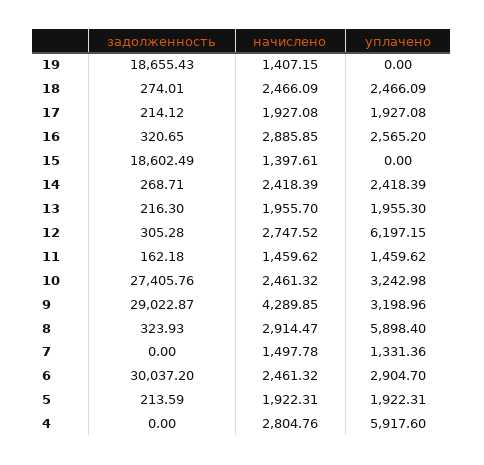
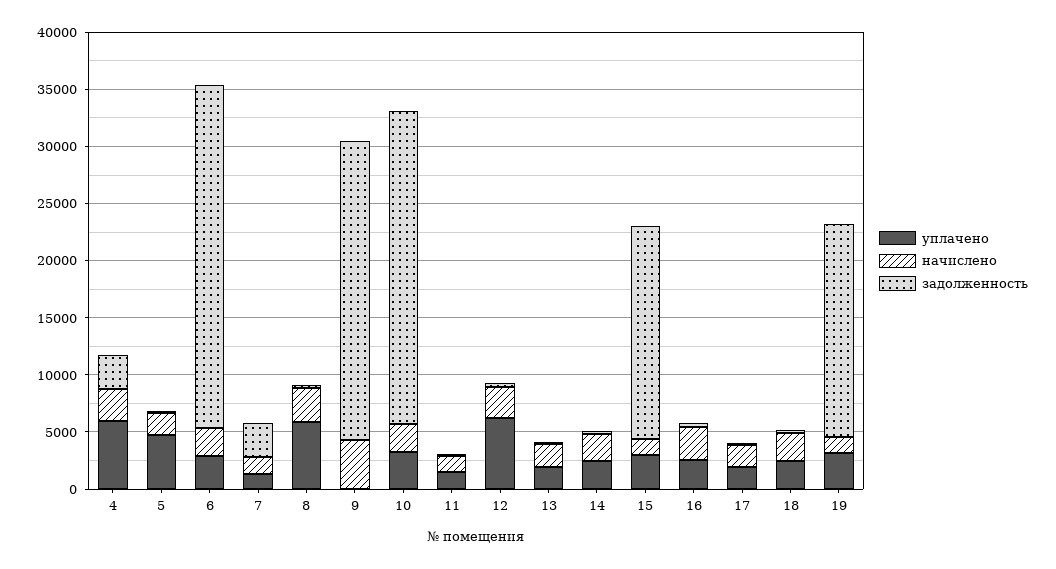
уплачено, 19: 0 -> 3000
уплачено, 15: 0 -> 3000
задолженность, 9: 29022.87 -> 26000
уплачено, 9: 3198.96 -> 0
задолженность, 7: 0 -> 3000
уплачено, 5: 1922.31 -> 5000
задолженность, 4: 0 -> 3000

